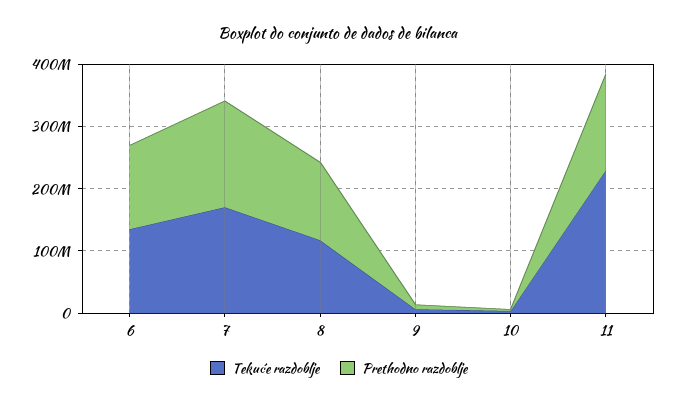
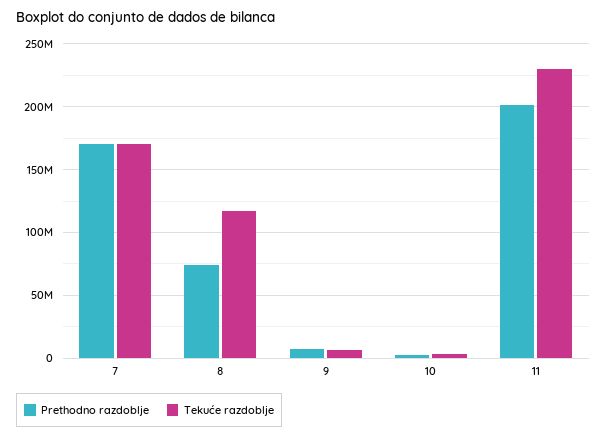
Tekuće razdoblje, 6: 140000000 -> none
Prethodno razdoblje, 6: 140000000 -> none
Prethodno razdoblje, 8: 120000000 -> 75000000
Prethodno razdoblje, 11: 160000000 -> 200000000

